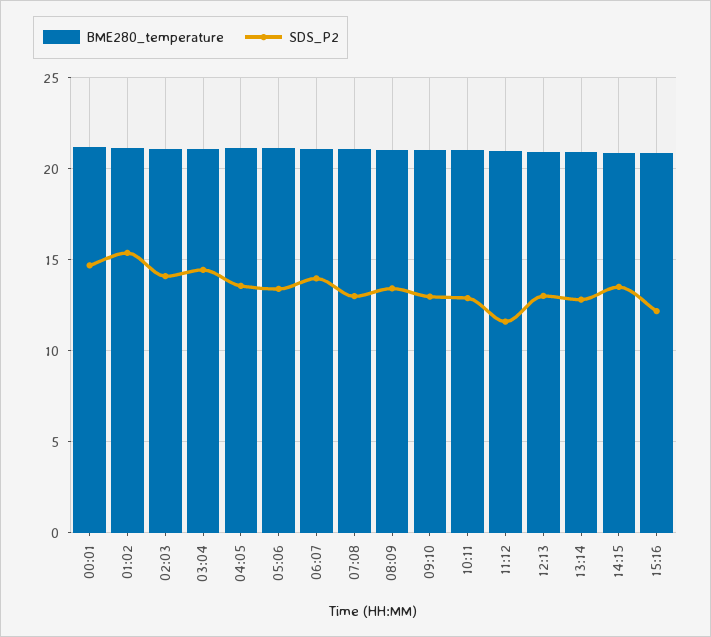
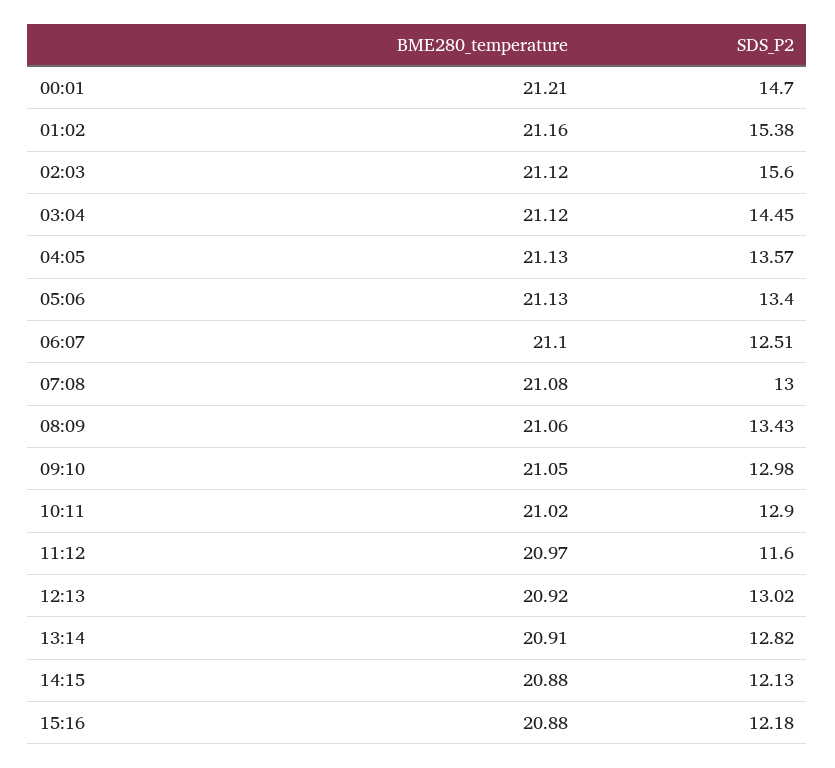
SDS_P2, 02:03: 14 -> 15.6
SDS_P2, 06:07: 14 -> 12.51
SDS_P2, 14:15: 13.5 -> 12.13

